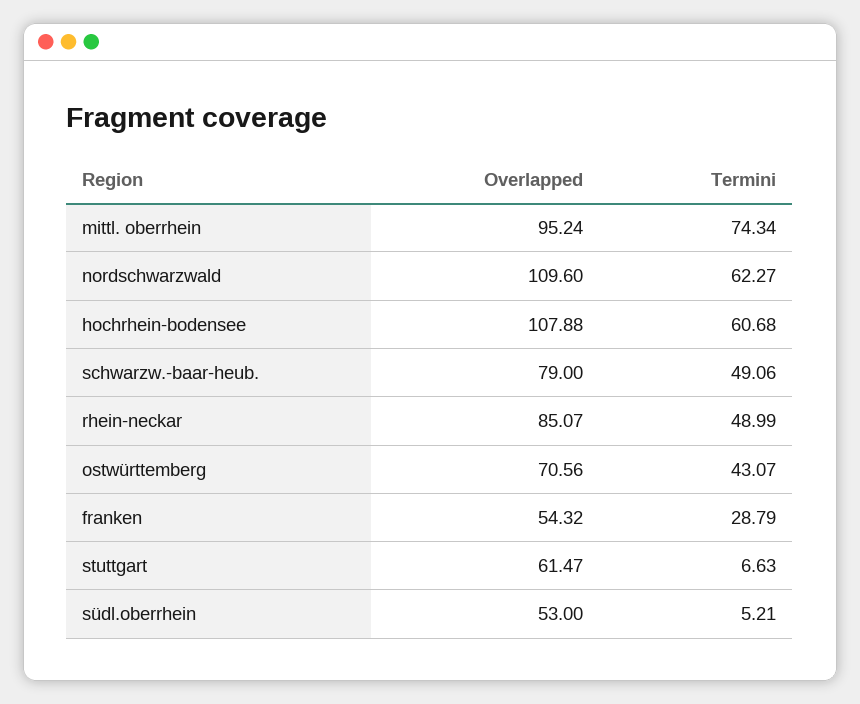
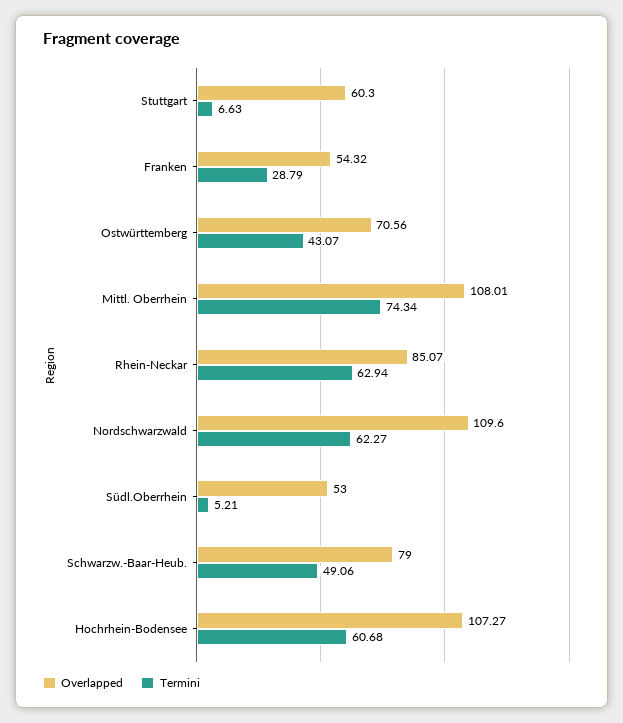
Overlapped, mittl. oberrhein: 95.24 -> 108.01
Overlapped, hochrhein-bodensee: 107.88 -> 107.27
Termini, rhein-neckar: 48.99 -> 62.94
Overlapped, stuttgart: 61.47 -> 60.3

